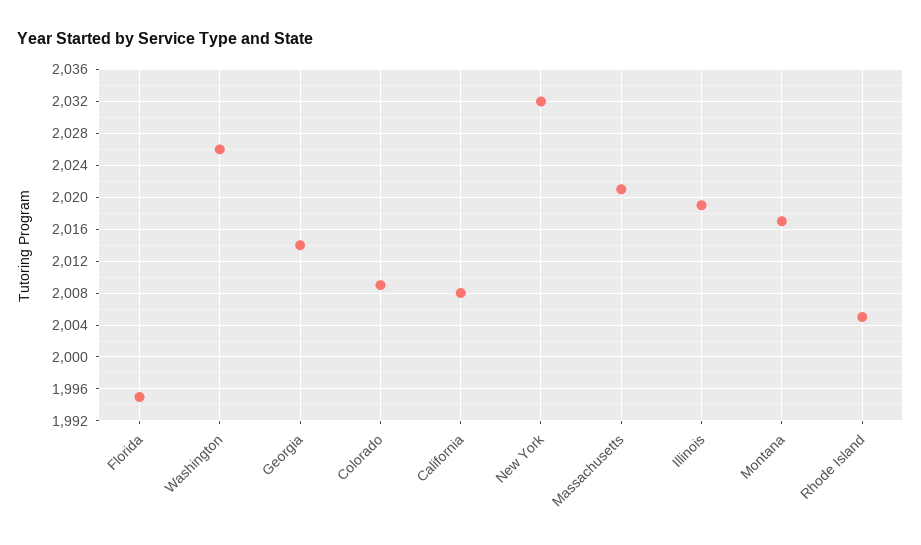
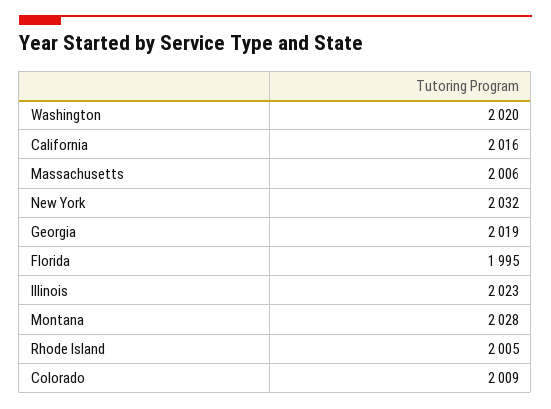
Washington: 2026 -> 2020
Georgia: 2014 -> 2019
California: 2008 -> 2016
Massachusetts: 2021 -> 2006
Illinois: 2019 -> 2023
Montana: 2017 -> 2028

